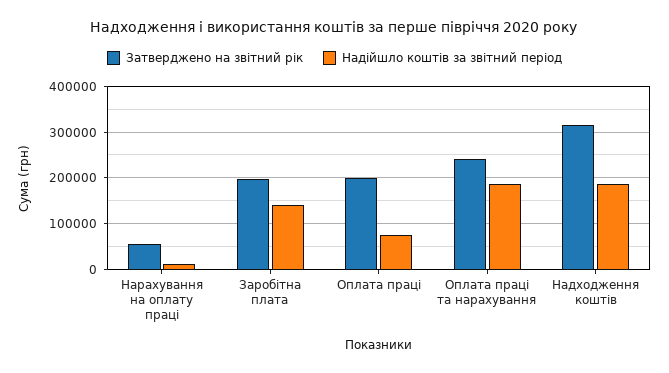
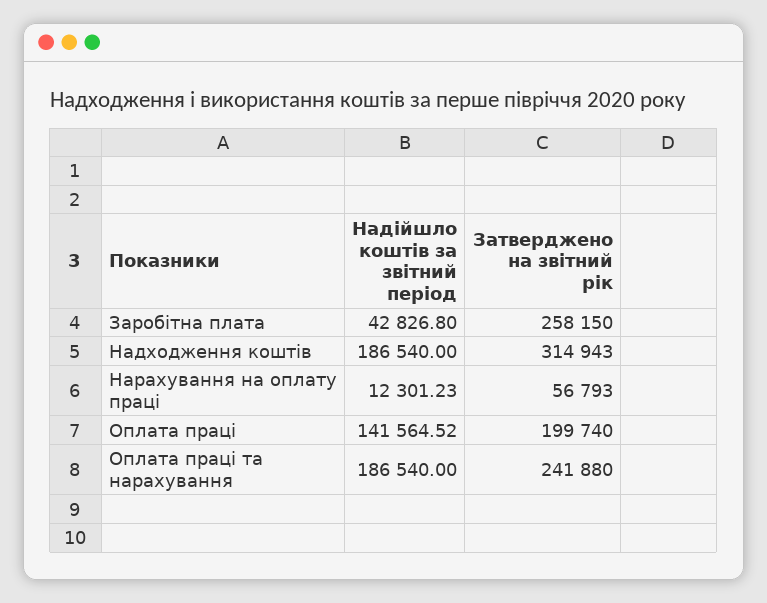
Затверджено на звітний рік, Заробітна плата: 200000 -> 258150
Надійшло коштів за звітний період, Заробітна плата: 140000 -> 42826.8
Надійшло коштів за звітний період, Оплата праці: 80000 -> 141564.52

